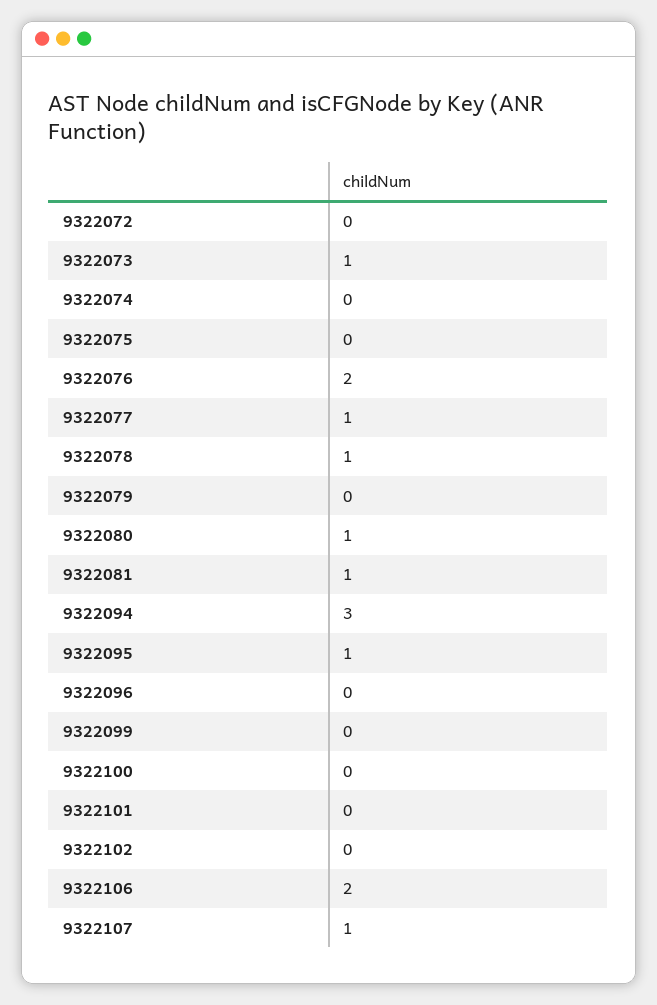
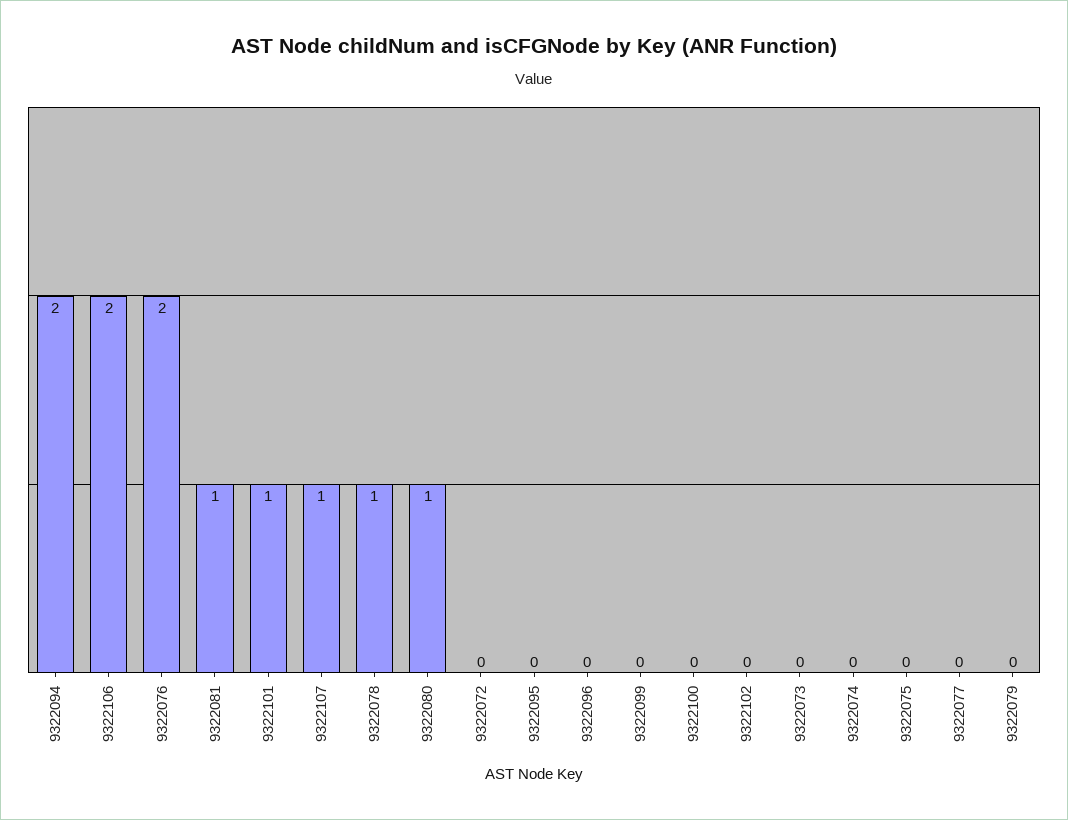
9322073: 1 -> 0
9322077: 1 -> 0
9322094: 3 -> 2
9322095: 1 -> 0
9322101: 0 -> 1

